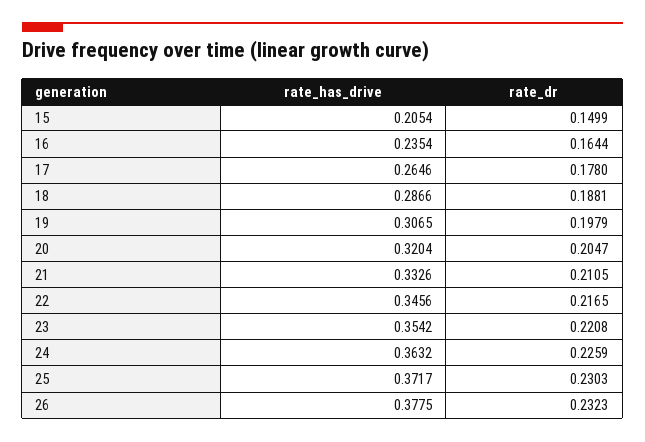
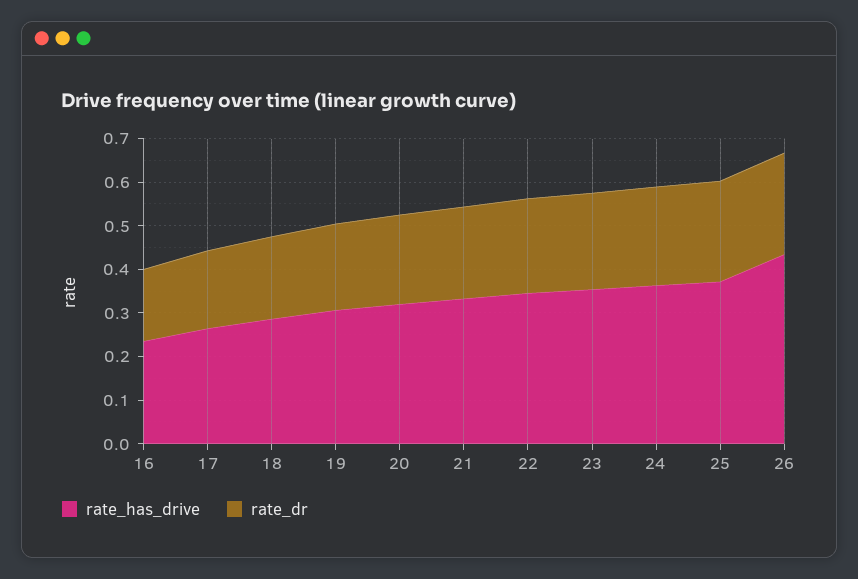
rate_has_drive, 15: 0.2054 -> none
rate_dr, 15: 0.1499 -> none
rate_has_drive, 26: 0.3775 -> 0.44

